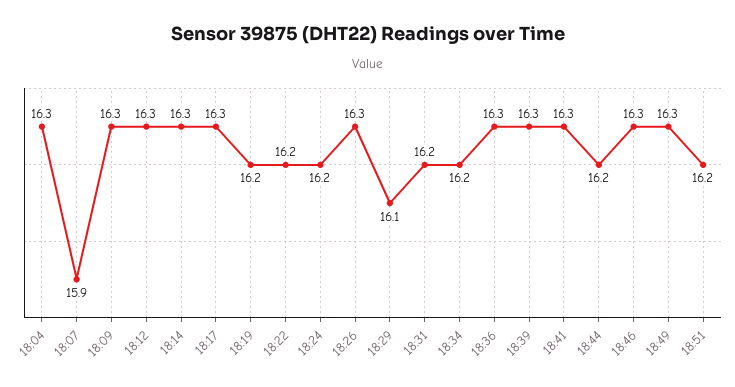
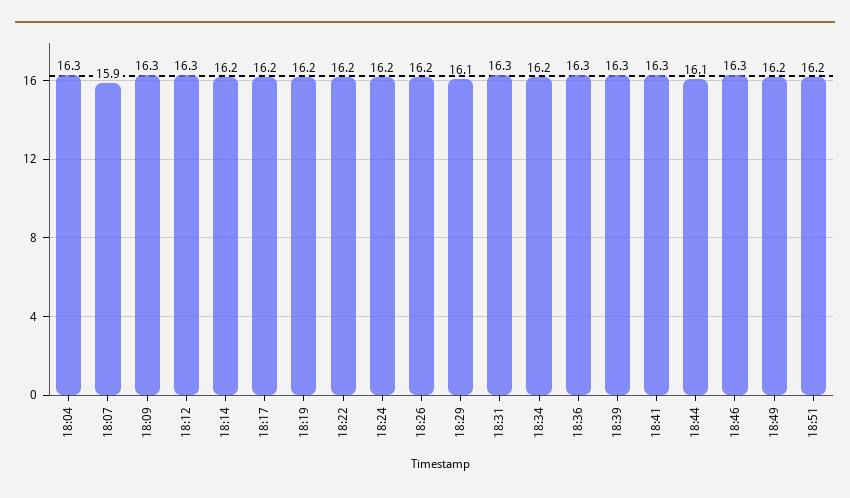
18:14: 16.3 -> 16.2
18:17: 16.3 -> 16.2
18:26: 16.3 -> 16.2
18:31: 16.2 -> 16.3
18:44: 16.2 -> 16.1
18:49: 16.3 -> 16.2

